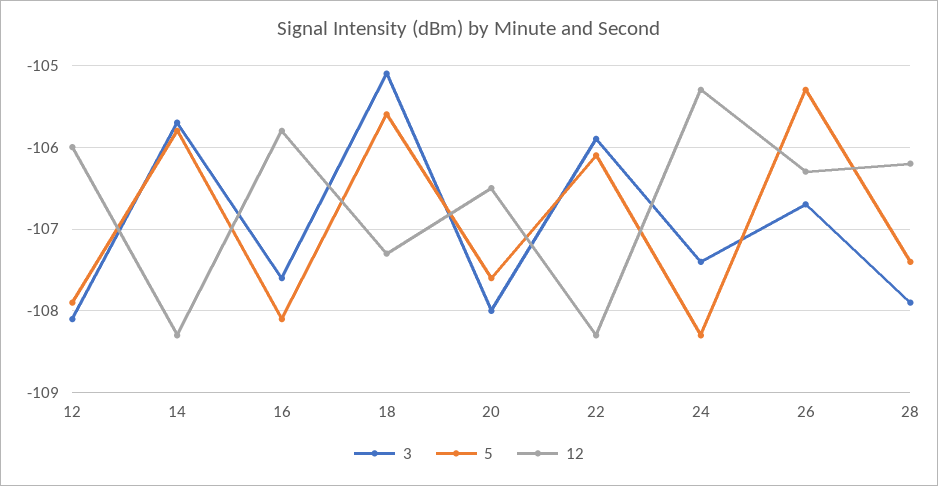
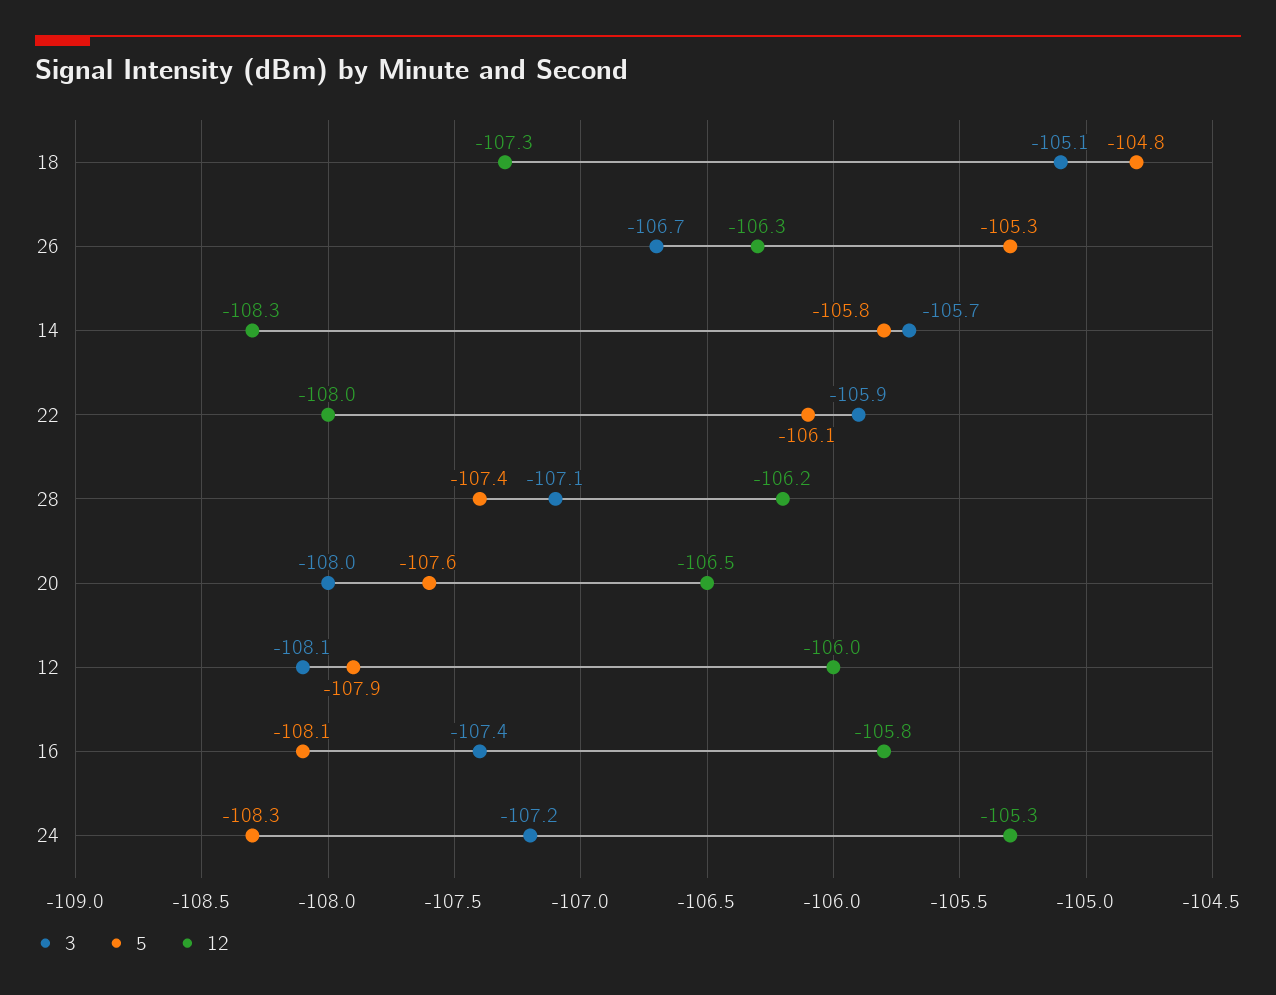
3, 16: -107.6 -> -107.4
5, 18: -105.6 -> -104.8
12, 22: -108.3 -> -108
3, 24: -107.4 -> -107.2
3, 28: -107.9 -> -107.1

